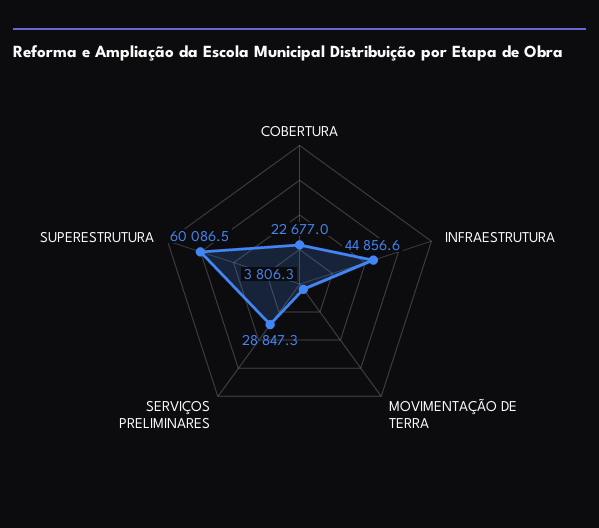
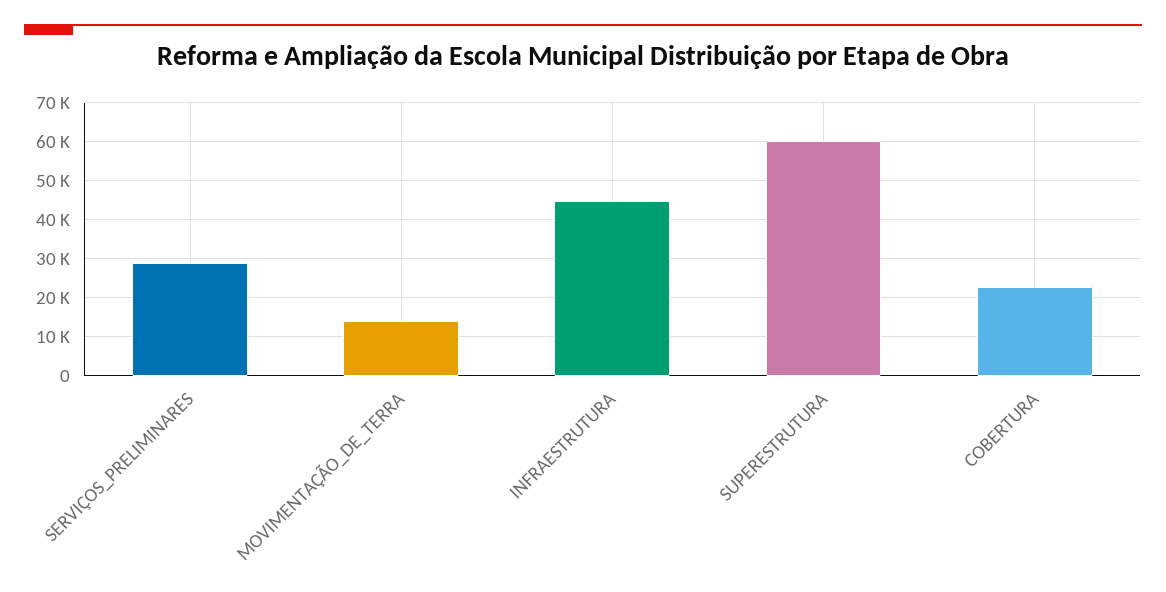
MOVIMENTAÇÃO DE TERRA: 3806.3 -> 14000

